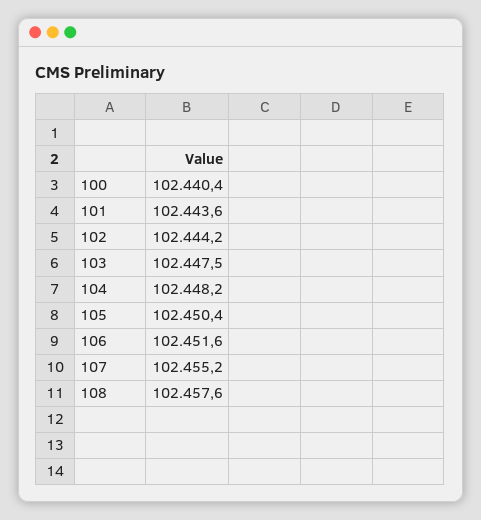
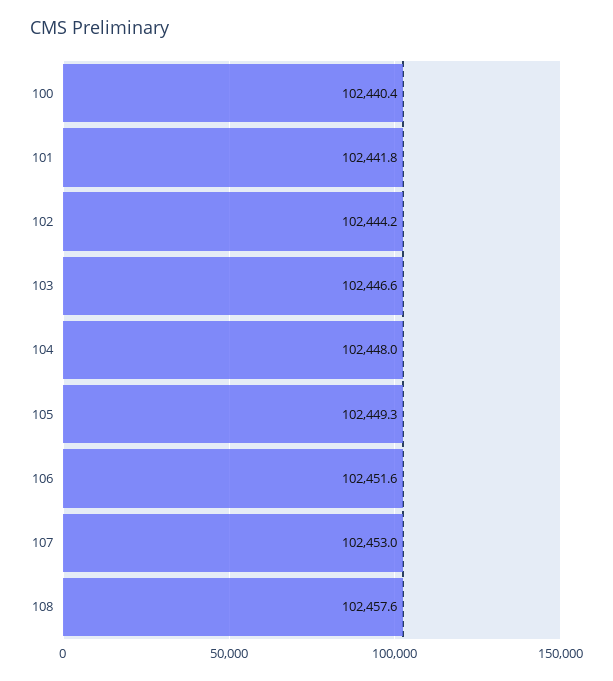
101: 102443.6 -> 102441.8
103: 102447.5 -> 102446.6
104: 102448.2 -> 102448
105: 102450.4 -> 102449.3
107: 102455.2 -> 102453

